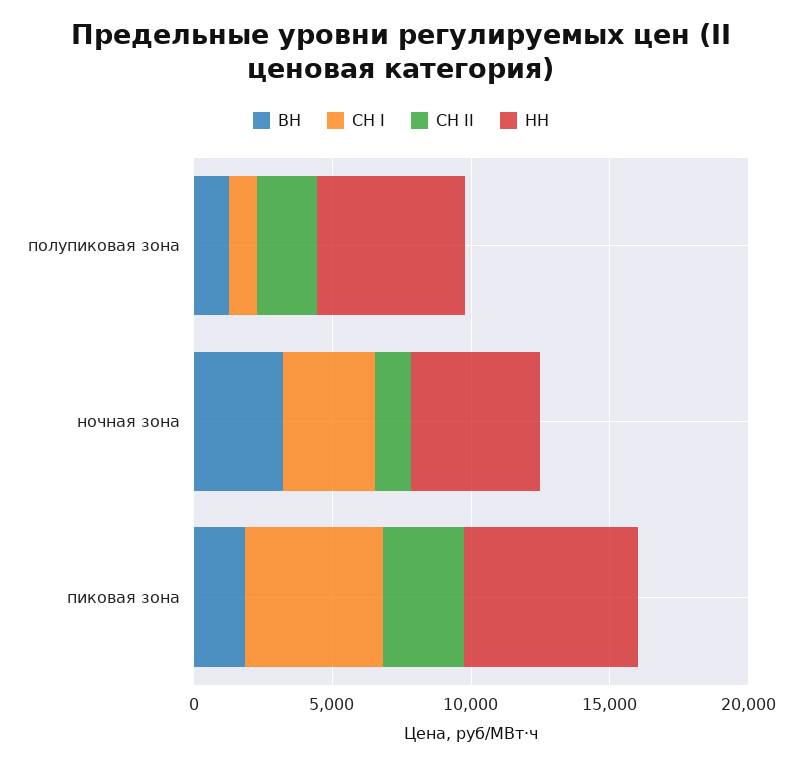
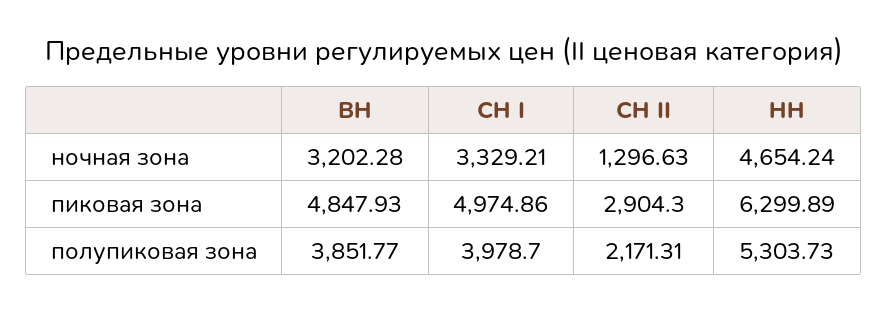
ВН, полупиковая зона: 1000 -> 3851.77
СН I, полупиковая зона: 1000 -> 3978.7
ВН, пиковая зона: 2000 -> 4847.93

